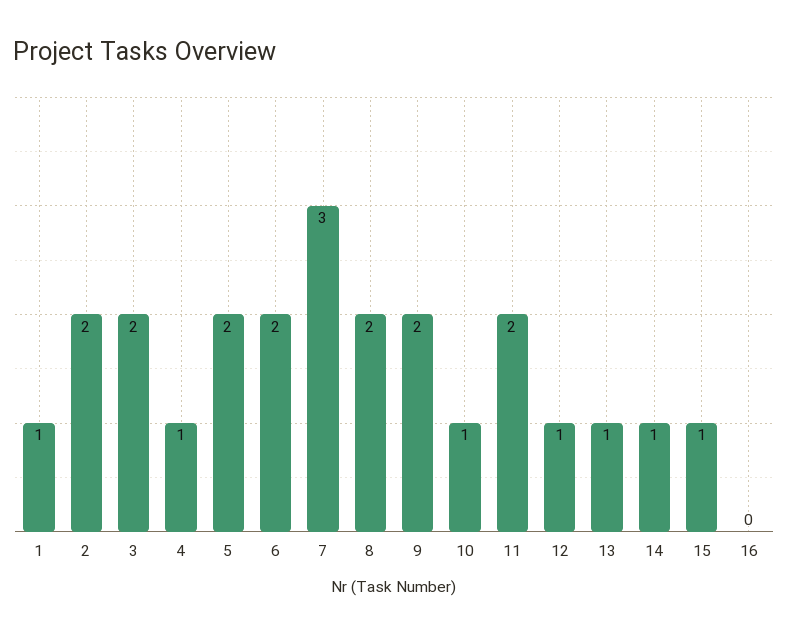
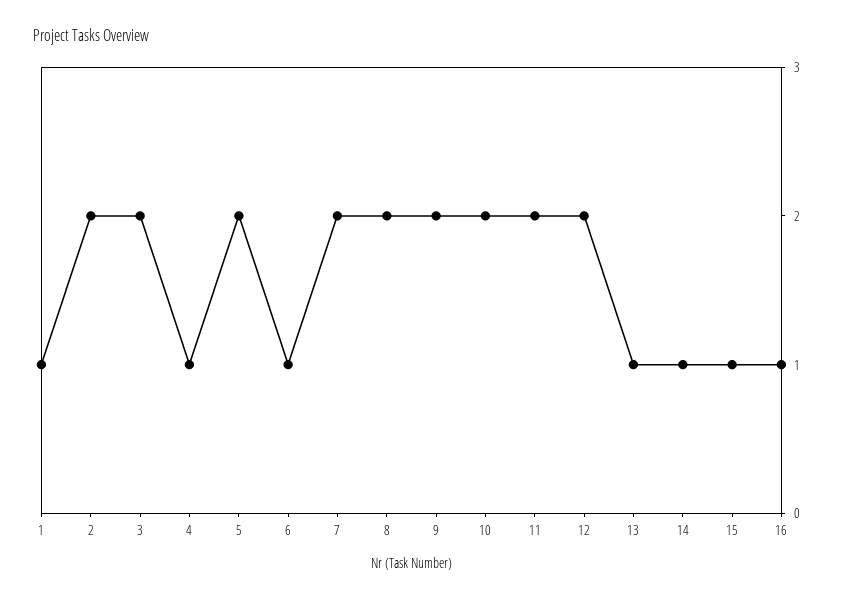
6: 2 -> 1
7: 3 -> 2
10: 1 -> 2
12: 1 -> 2
16: 0 -> 1

